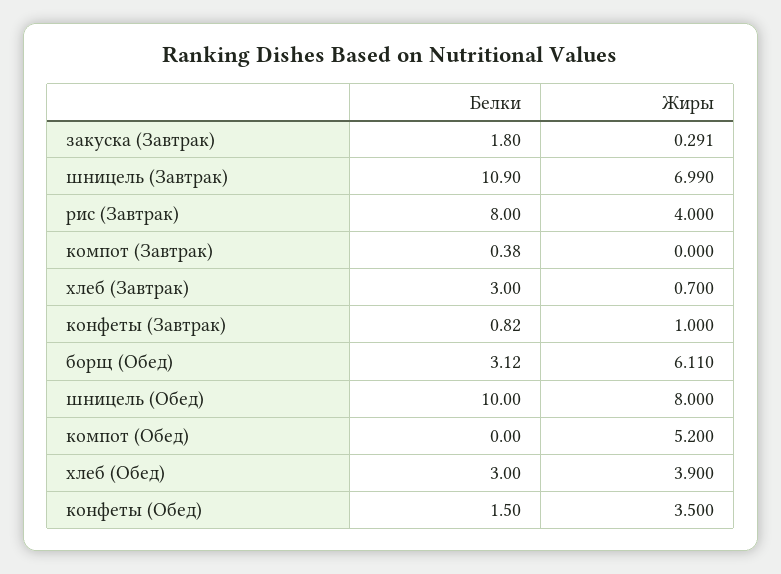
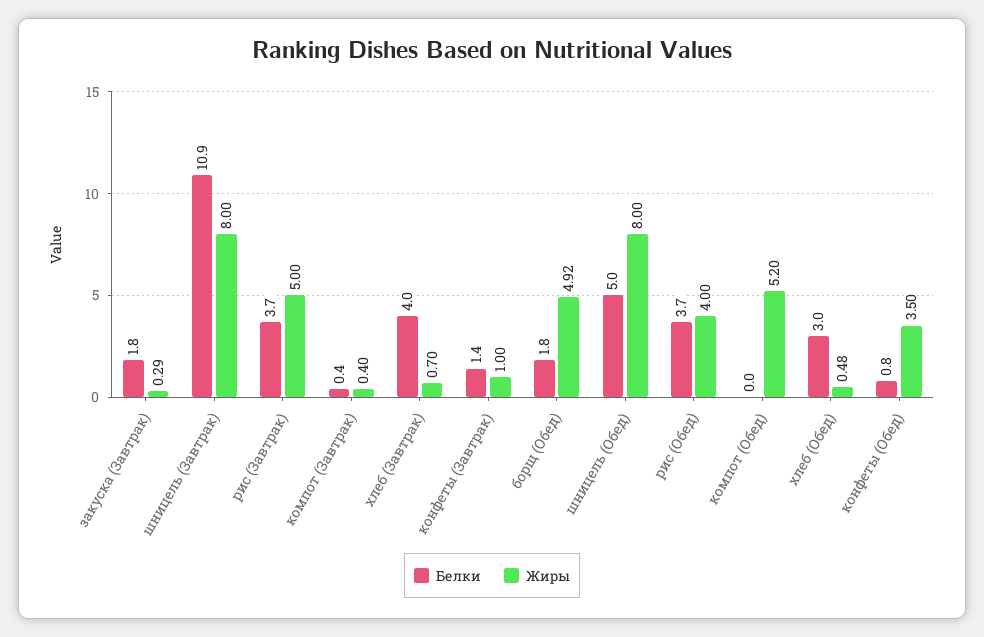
Жиры, шницель (Завтрак): 6.99 -> 8
Белки, рис (Завтрак): 8 -> 3.7
Жиры, рис (Завтрак): 4 -> 5
Жиры, компот (Завтрак): 0 -> 0.4
Белки, хлеб (Завтрак): 3 -> 4
Белки, конфеты (Завтрак): 0.82 -> 1.4
Белки, борщ (Обед): 3.12 -> 1.8
Жиры, борщ (Обед): 6.11 -> 4.92
Белки, шницель (Обед): 10 -> 5
Жиры, хлеб (Обед): 3.9 -> 0.48
Белки, конфеты (Обед): 1.5 -> 0.8
Белки, рис (Обед): none -> 3.7
Жиры, рис (Обед): none -> 4

